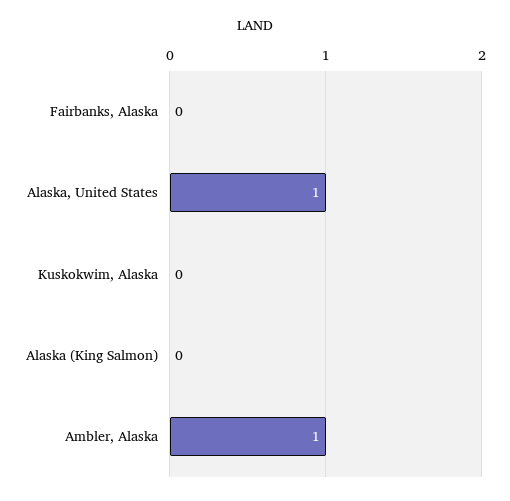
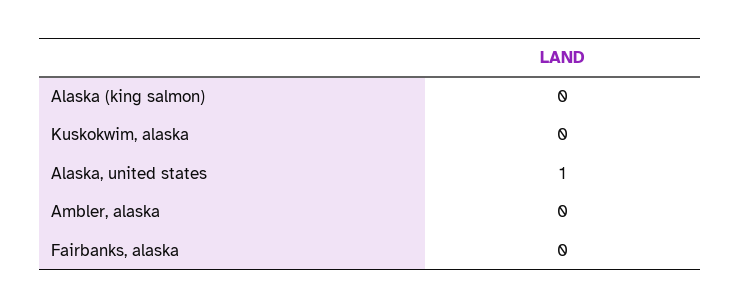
Ambler, Alaska: 1 -> 0

